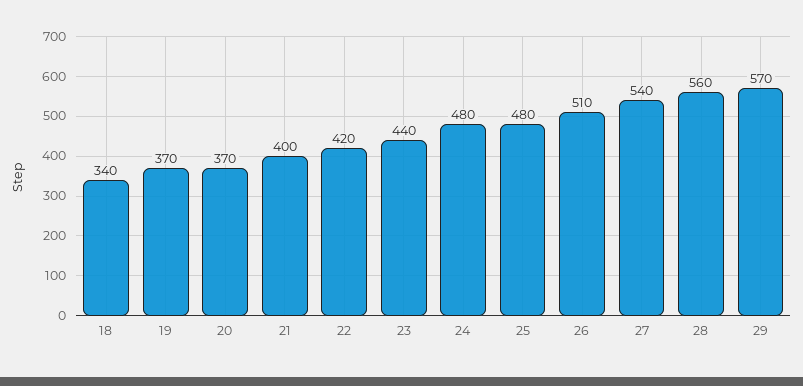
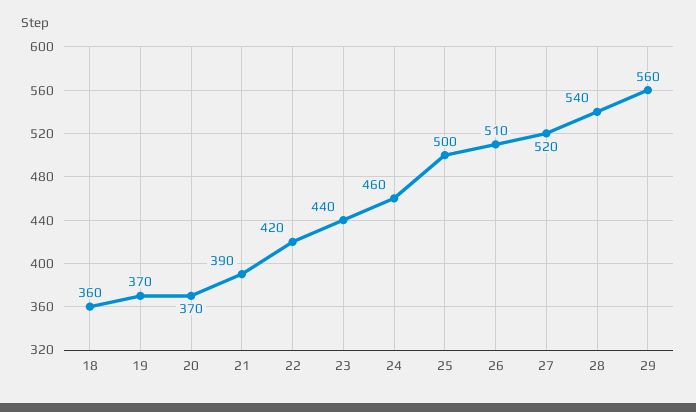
18: 340 -> 360
21: 400 -> 390
24: 480 -> 460
25: 480 -> 500
27: 540 -> 520
28: 560 -> 540
29: 570 -> 560

